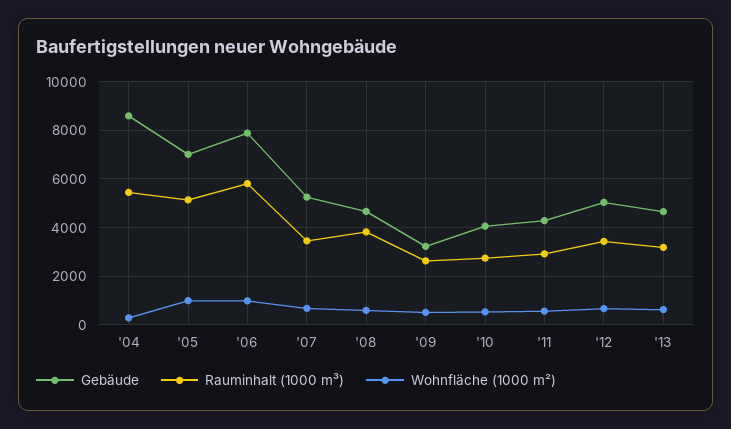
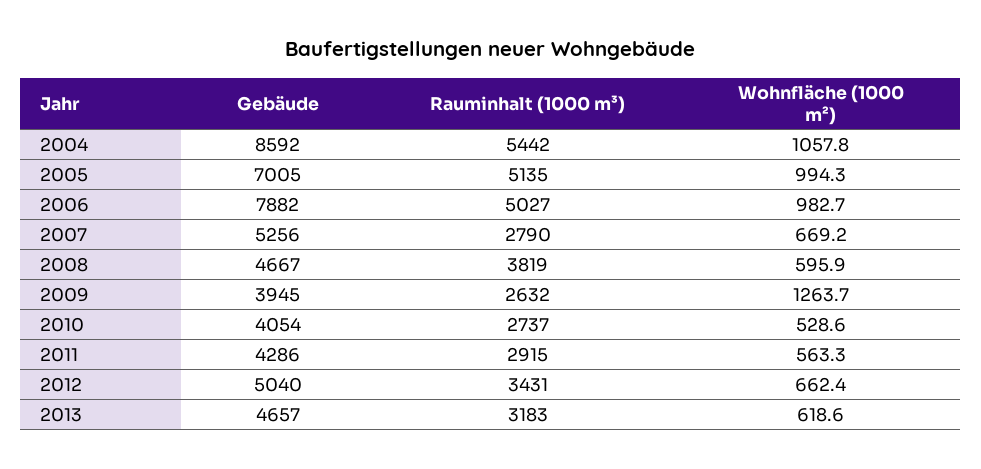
Wohnfläche (1000 m²), '04: 250 -> 1057.8
Rauminhalt (1000 m³), '06: 5750 -> 5027
Rauminhalt (1000 m³), '07: 3500 -> 2790
Gebäude, '09: 3250 -> 3945
Wohnfläche (1000 m²), '09: 500 -> 1263.7

